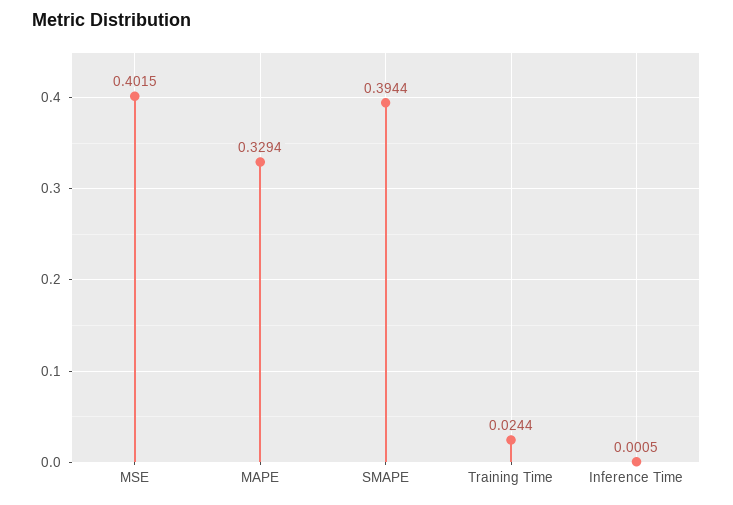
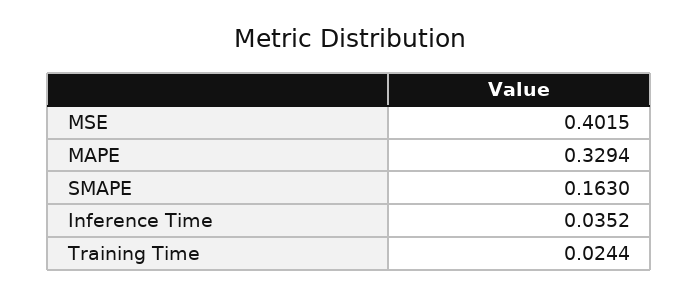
SMAPE: 0.3944 -> 0.163
Inference Time: 0.0005 -> 0.0352

